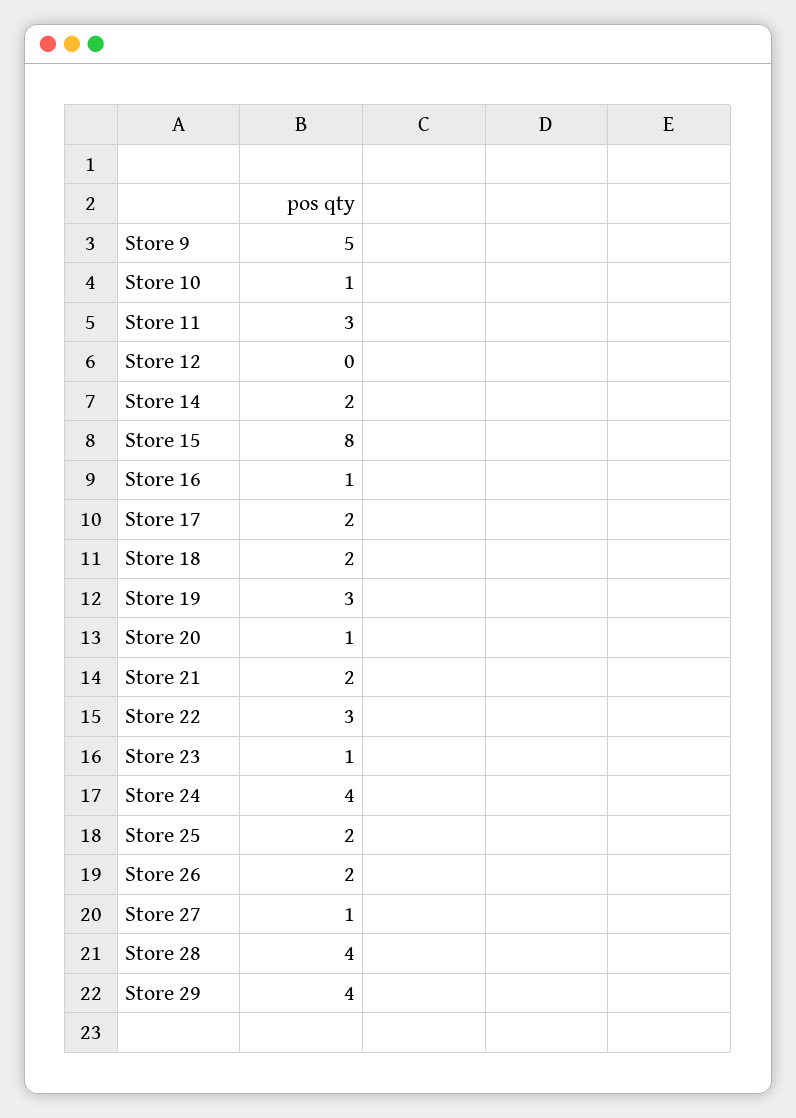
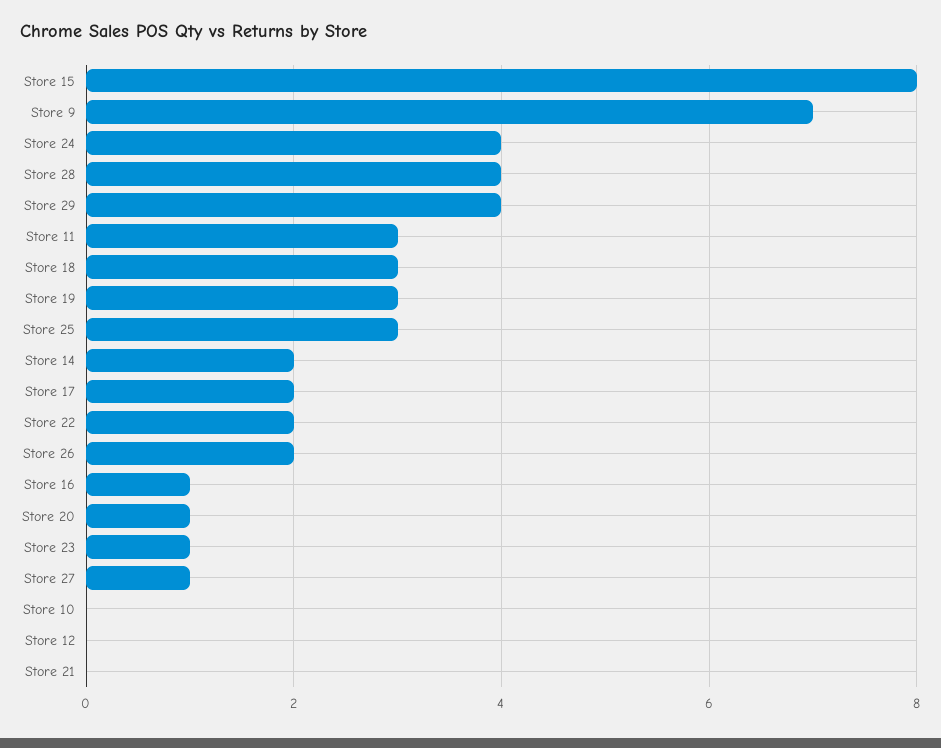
Store 9: 5 -> 7
Store 10: 1 -> 0
Store 18: 2 -> 3
Store 21: 2 -> 0
Store 22: 3 -> 2
Store 25: 2 -> 3

